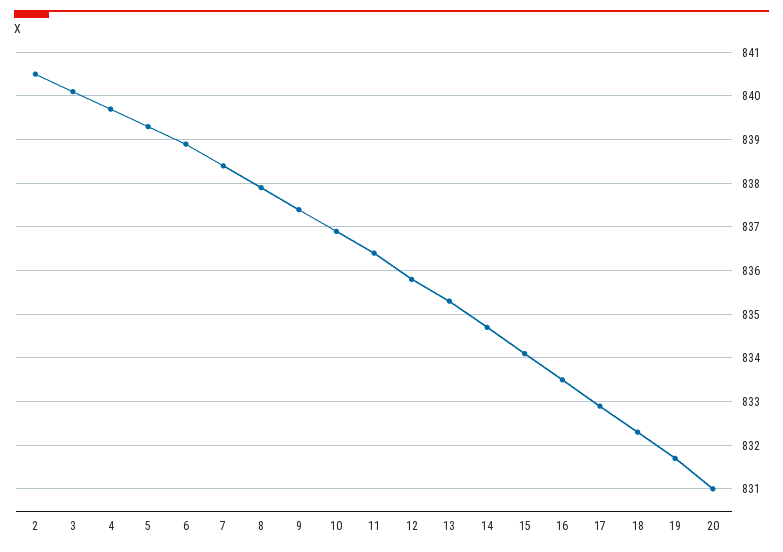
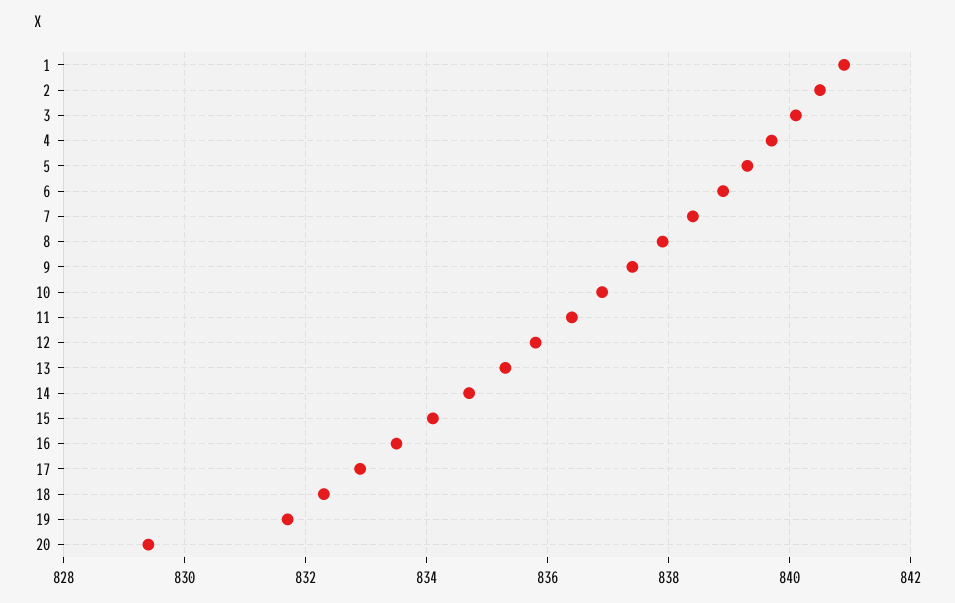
20: 831 -> 829.5
1: none -> 841

